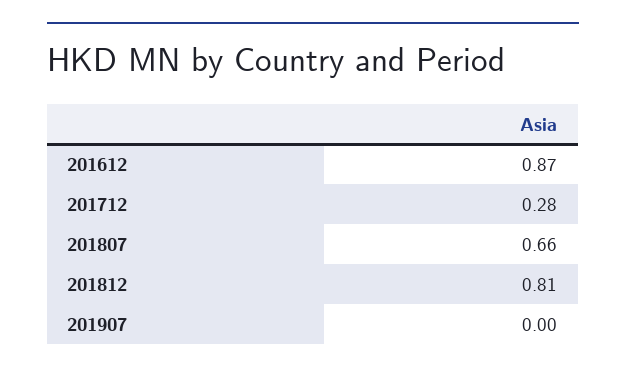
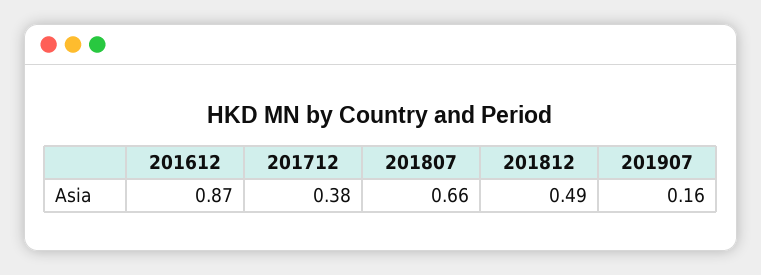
201712: 0.28 -> 0.38
201812: 0.81 -> 0.49
201907: 0 -> 0.16

